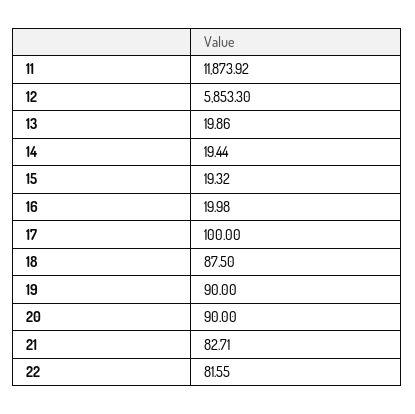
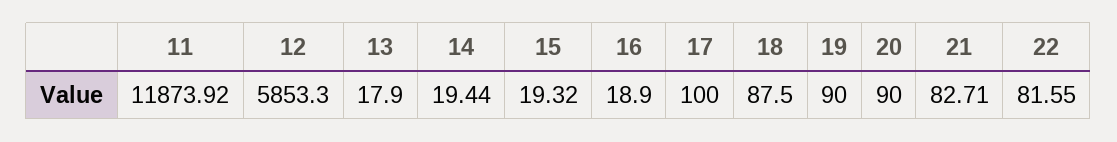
13: 19.86 -> 17.9
16: 19.98 -> 18.9

